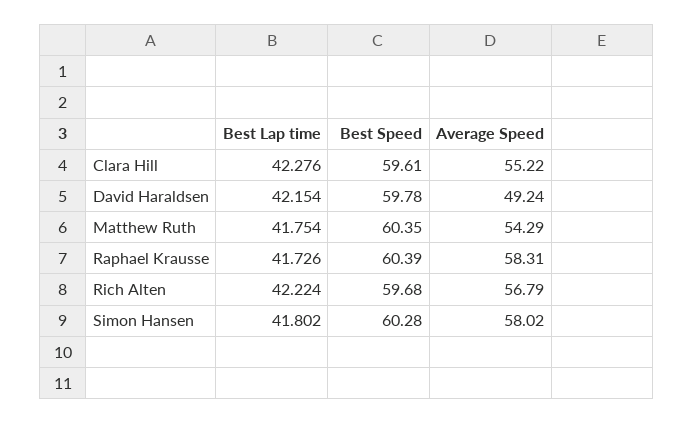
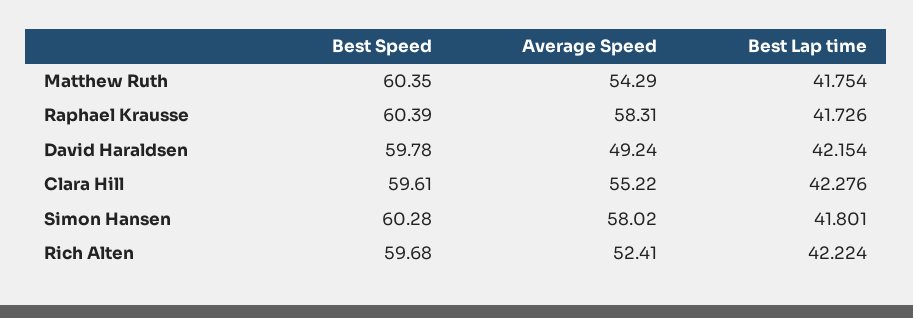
Average Speed, Rich Alten: 56.79 -> 52.41
Best Lap time, Simon Hansen: 41.802 -> 41.801

